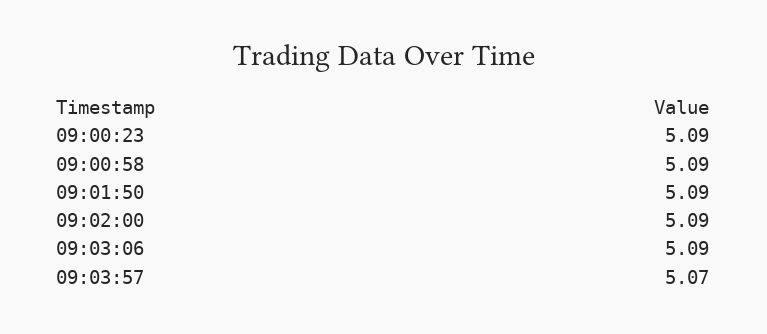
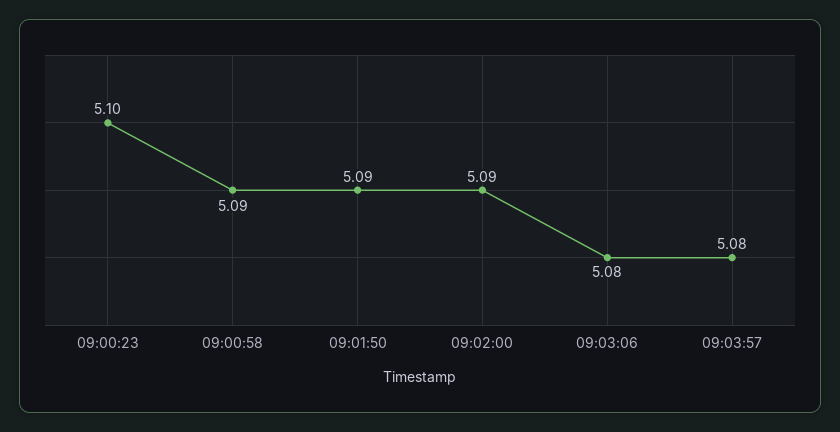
09:00:23: 5.09 -> 5.1
09:03:06: 5.09 -> 5.08
09:03:57: 5.07 -> 5.08

